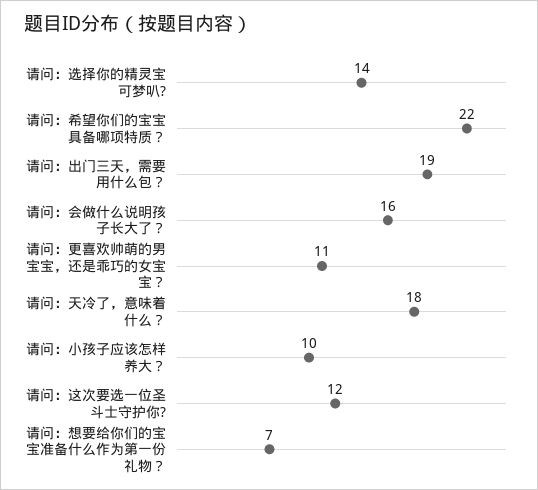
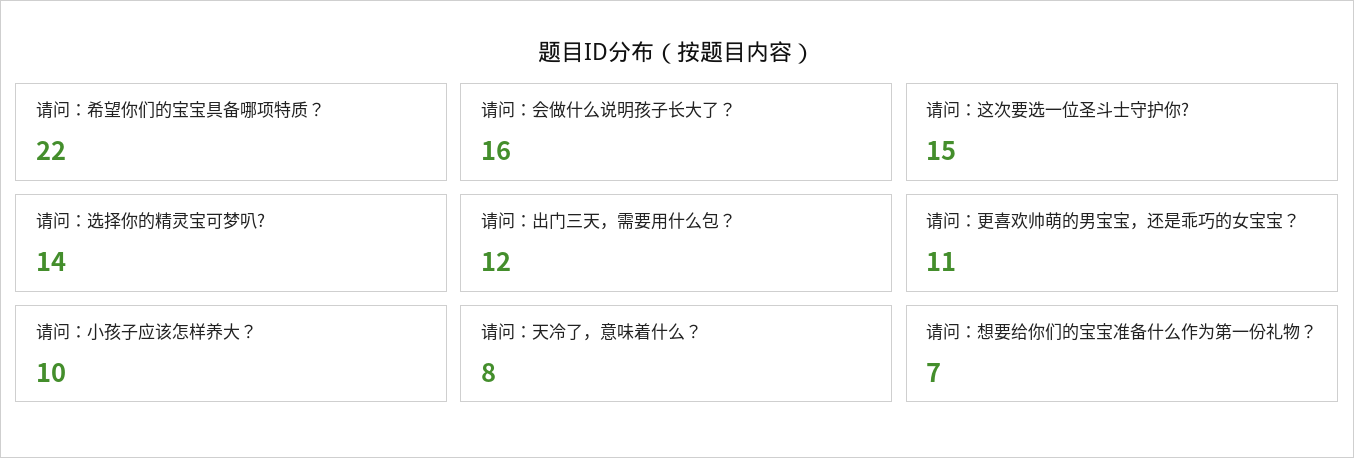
请问：出门三天，需要用什么包？: 19 -> 12
请问：天冷了，意味着什么？: 18 -> 8
请问：这次要选一位圣斗士守护你?: 12 -> 15

